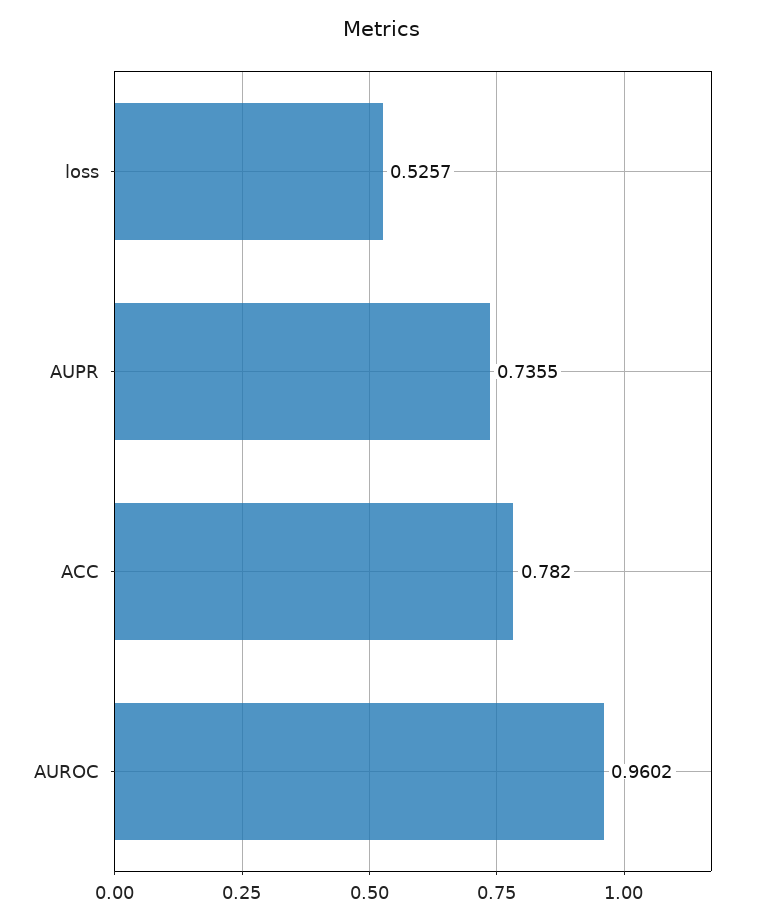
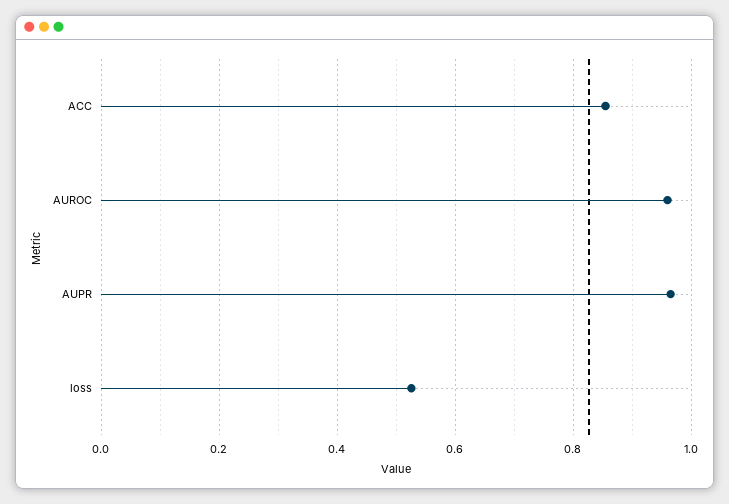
AUPR: 0.7355 -> 0.96
ACC: 0.782 -> 0.86

